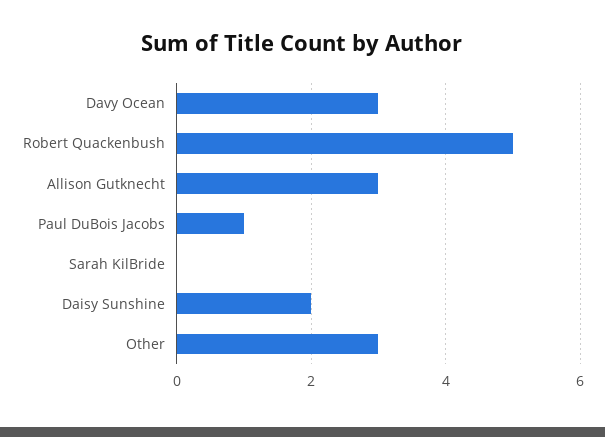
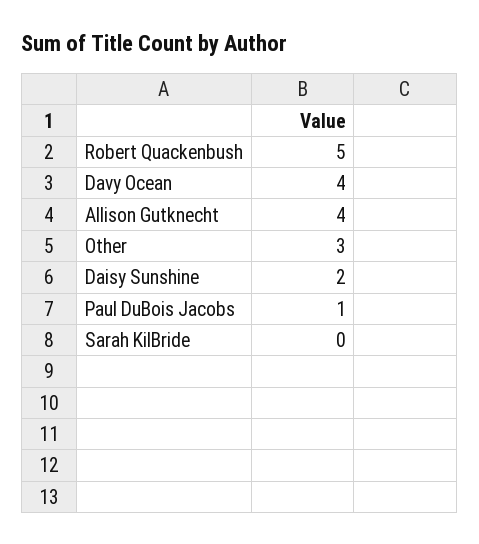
Davy Ocean: 3 -> 4
Allison Gutknecht: 3 -> 4

